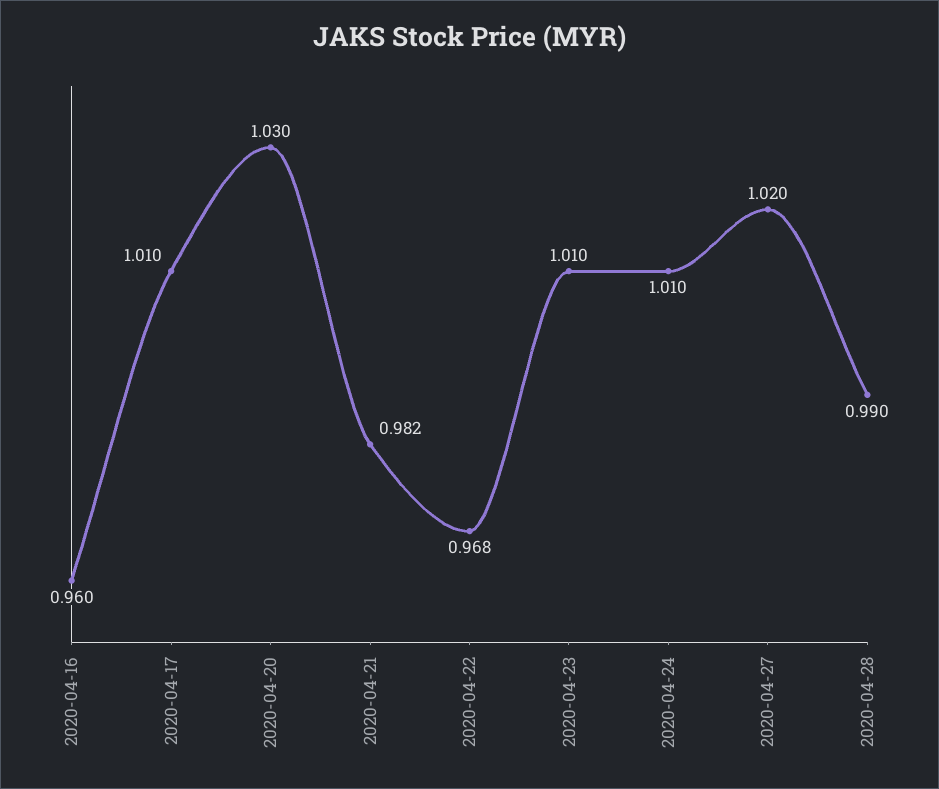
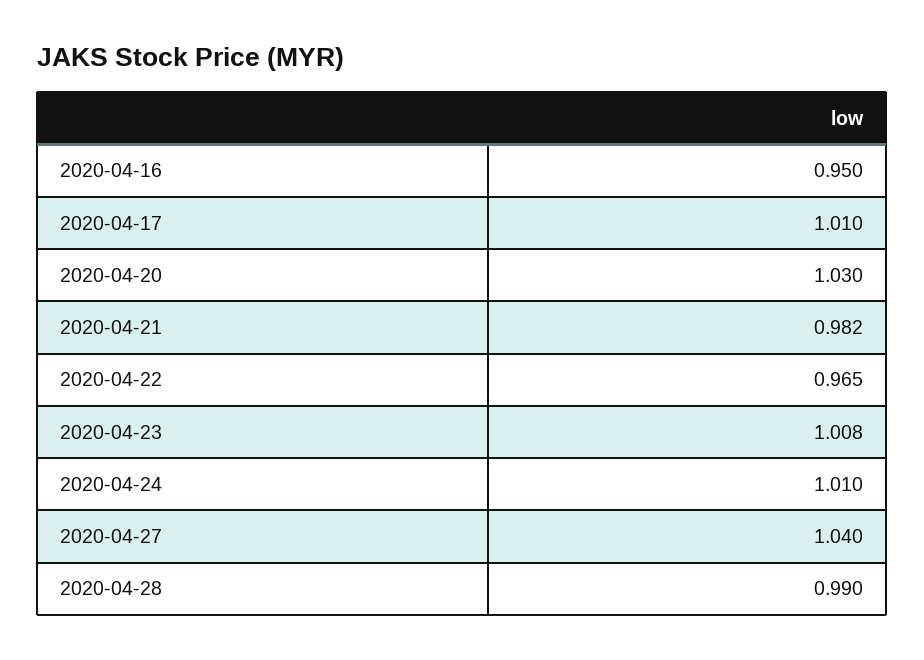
2020-04-16: 0.96 -> 0.95
2020-04-22: 0.968 -> 0.965
2020-04-23: 1.01 -> 1.008
2020-04-27: 1.02 -> 1.04

